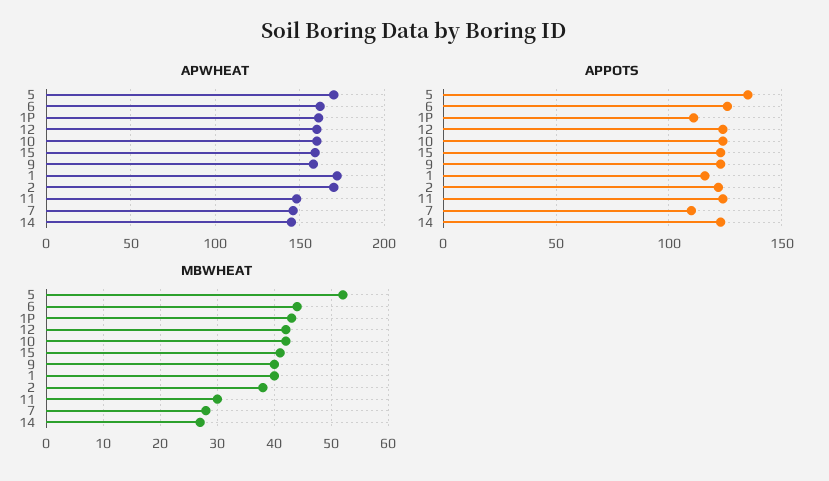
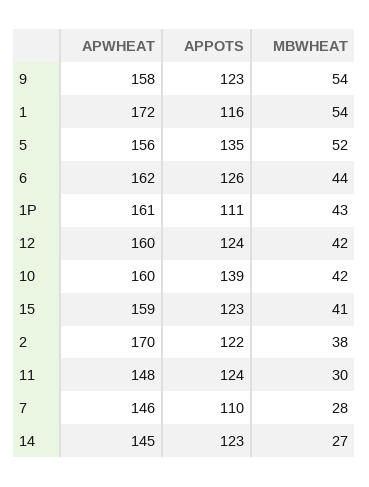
APWHEAT, 5: 170 -> 156
APPOTS, 10: 125 -> 139
MBWHEAT, 9: 40 -> 54
MBWHEAT, 1: 40 -> 54

